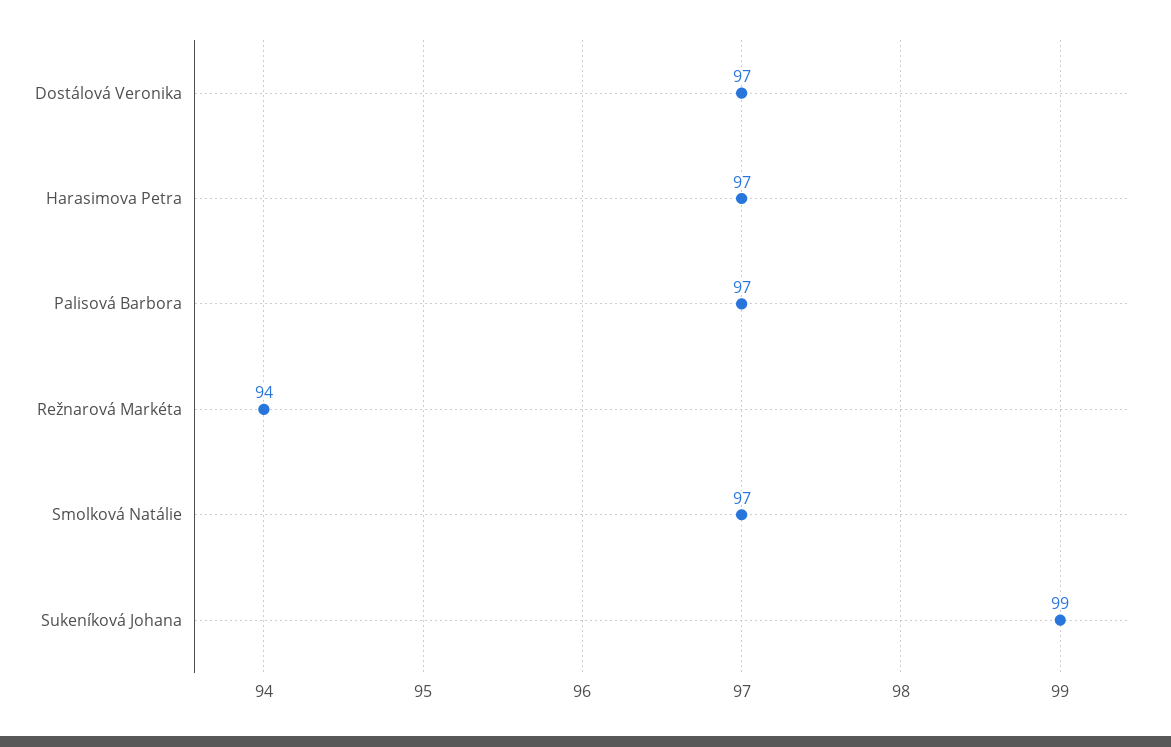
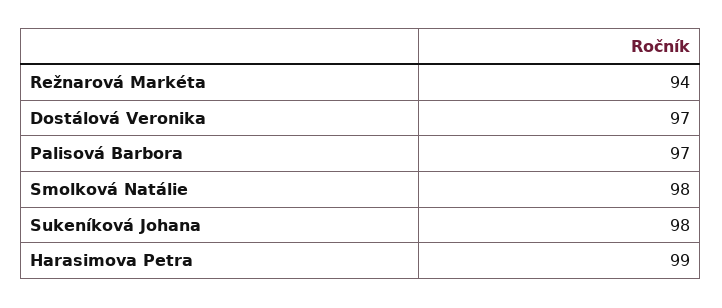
Harasimova Petra: 97 -> 99
Smolková Natálie: 97 -> 98
Sukeníková Johana: 99 -> 98

